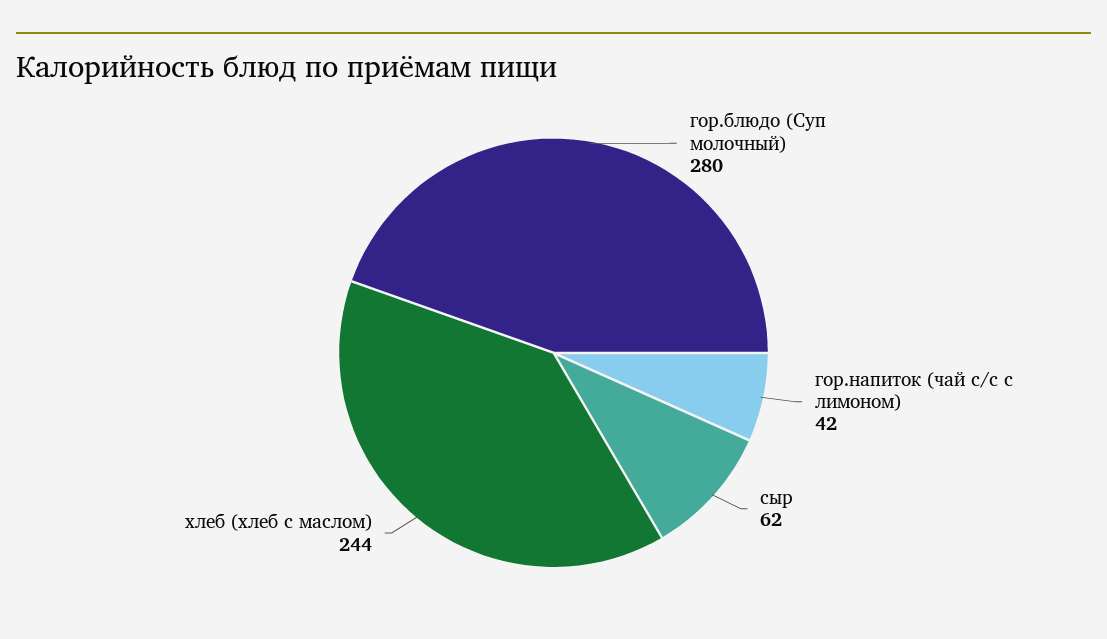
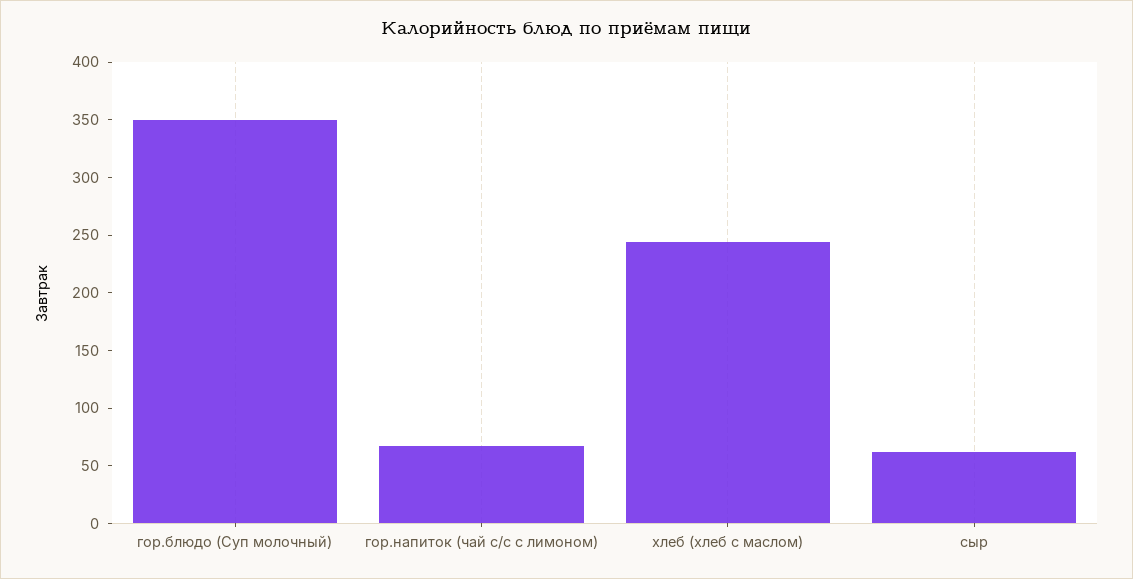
гор.блюдо (Суп молочный): 280 -> 350
гор.напиток (чай с/с с лимоном): 42 -> 70

